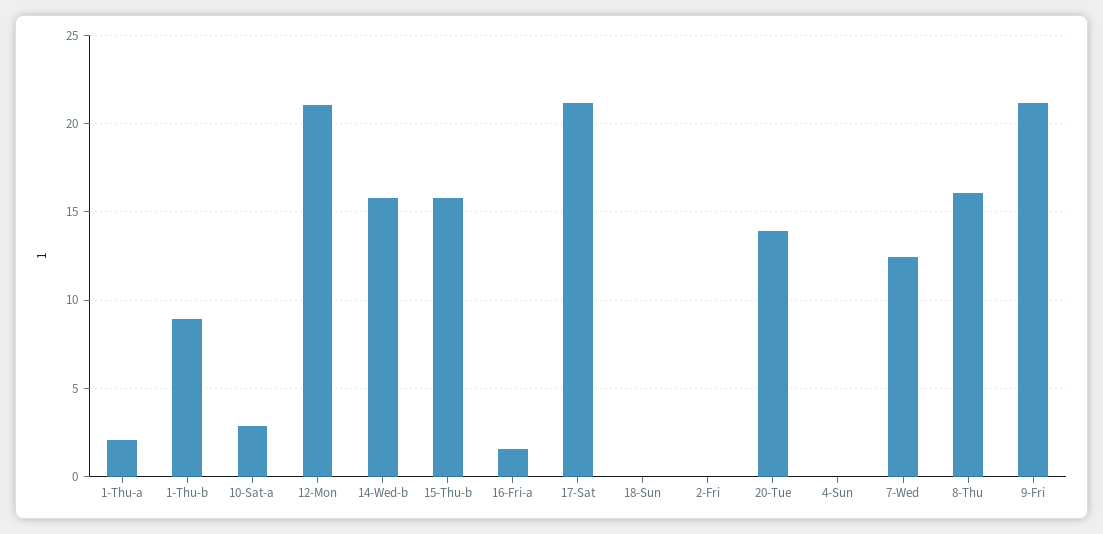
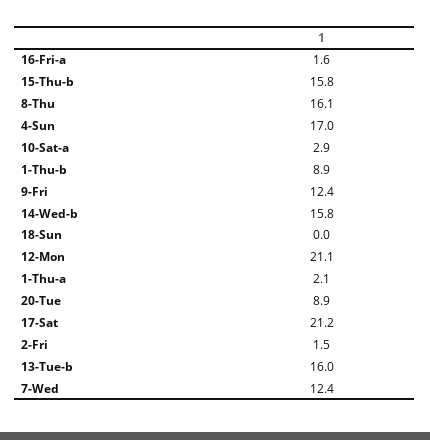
2-Fri: 0 -> 1.5
20-Tue: 14 -> 8.9
4-Sun: 0 -> 17
9-Fri: 21 -> 12.4
13-Tue-b: none -> 16

